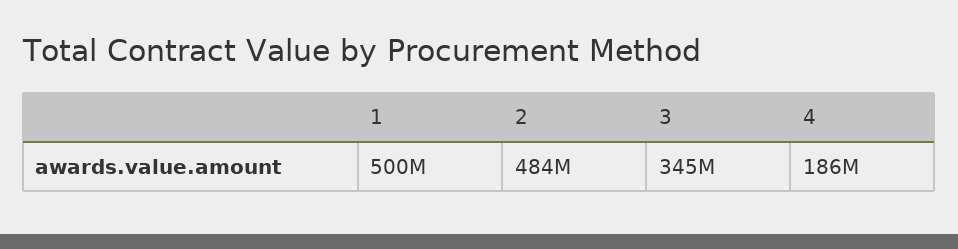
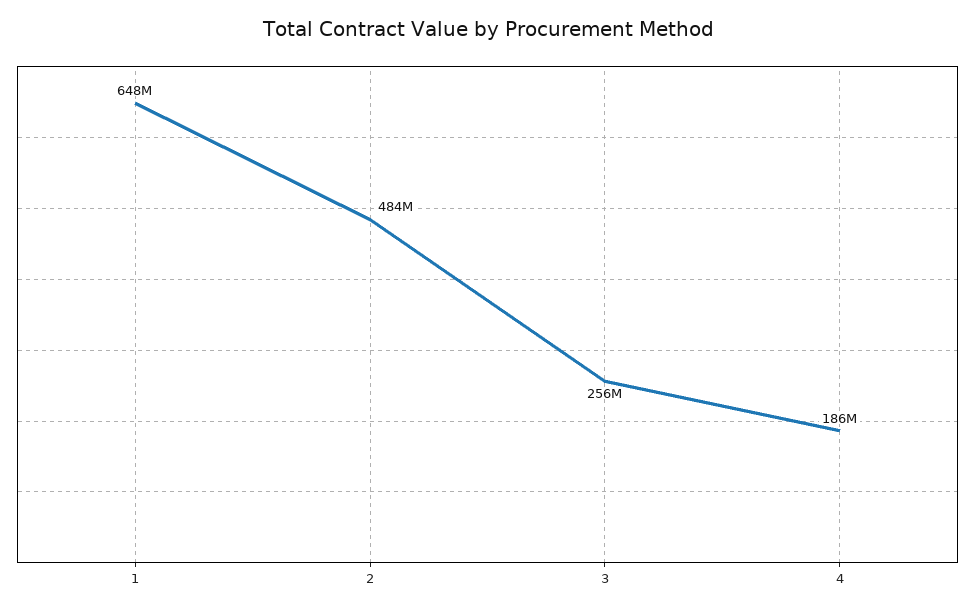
1: 500000000 -> 648000000
3: 345000000 -> 256000000

